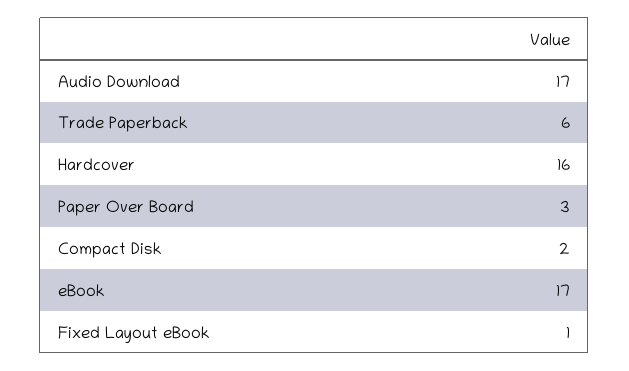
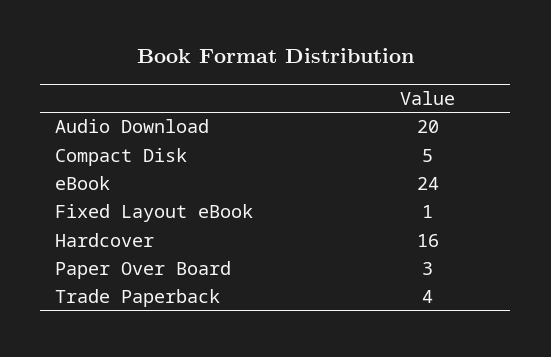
Audio Download: 17 -> 20
Trade Paperback: 6 -> 4
Compact Disk: 2 -> 5
eBook: 17 -> 24

